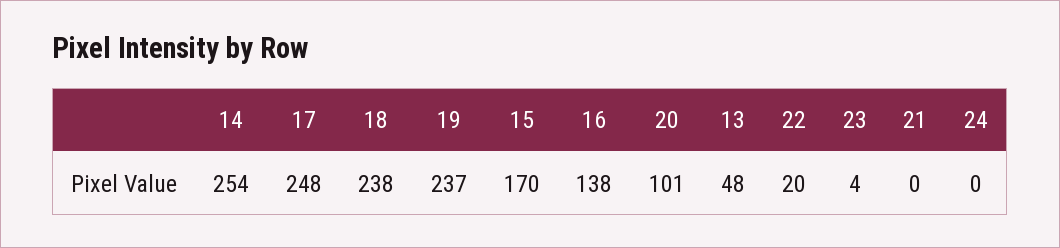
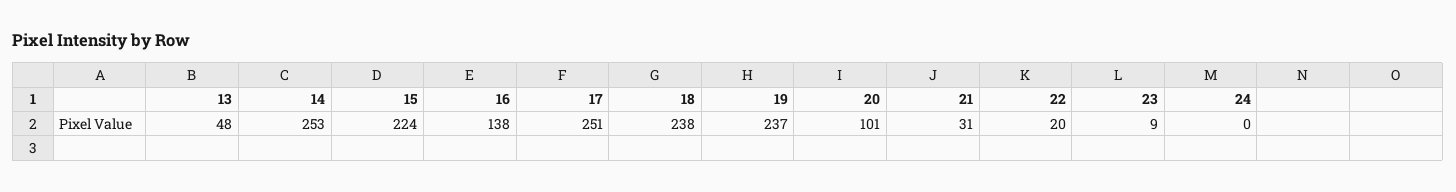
14: 254 -> 253
17: 248 -> 251
15: 170 -> 224
23: 4 -> 9
21: 0 -> 31

